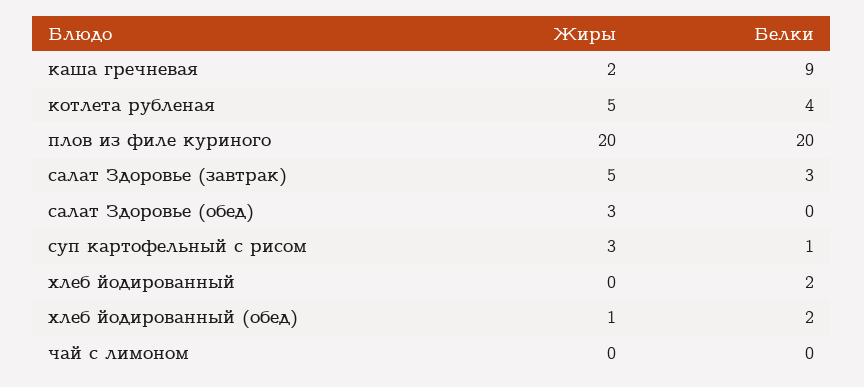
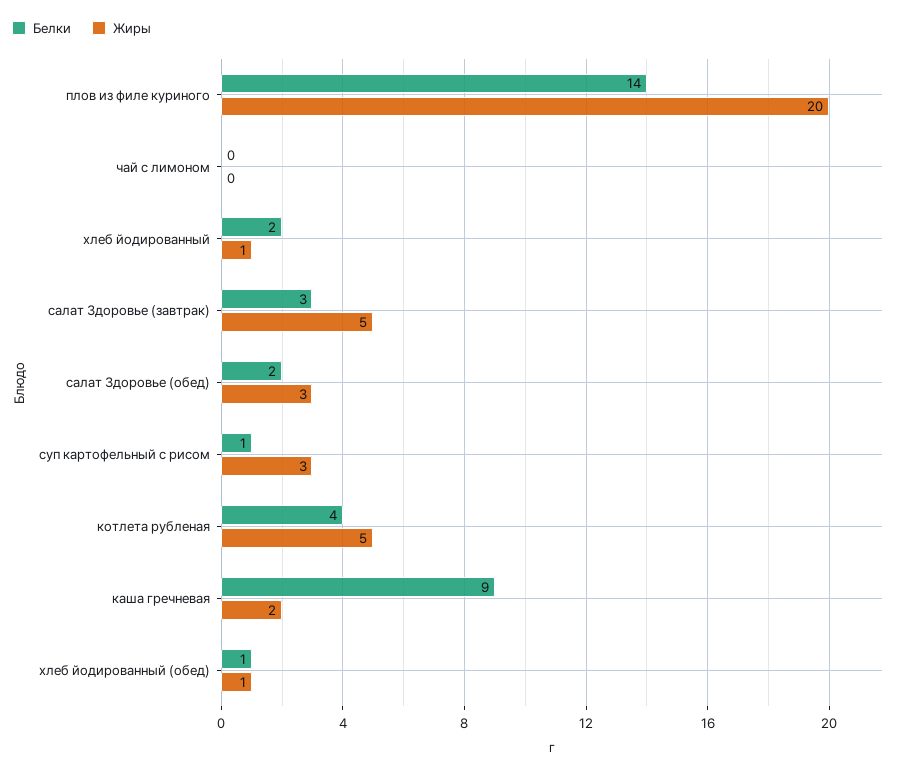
Белки, плов из филе куриного: 20 -> 14
Белки, салат Здоровье (обед): 0 -> 2
Жиры, хлеб йодированный: 0 -> 1
Белки, хлеб йодированный (обед): 2 -> 1

